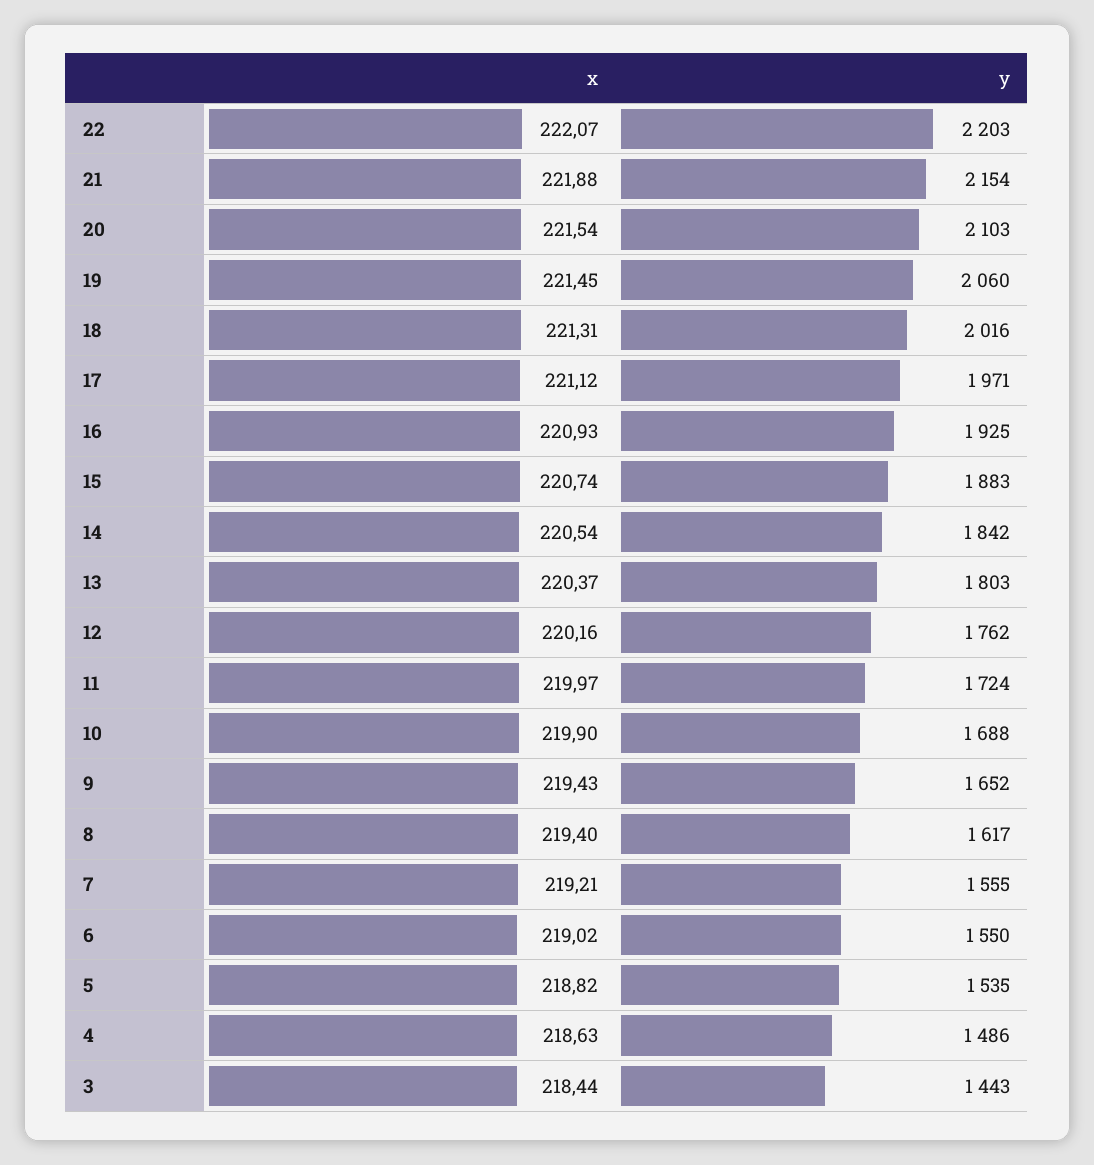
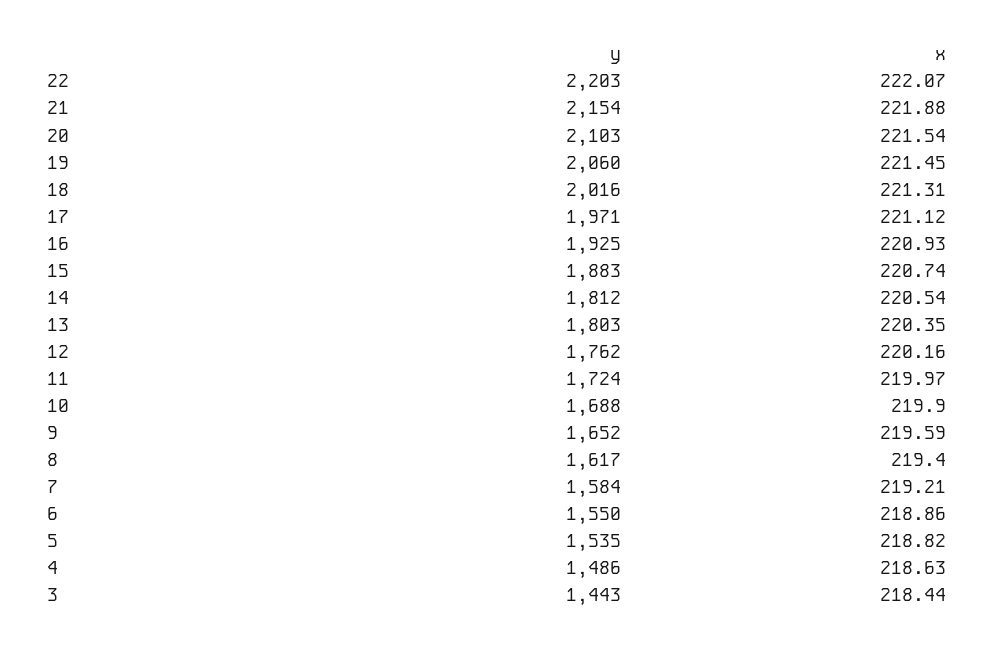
y, 14: 1842 -> 1812
x, 13: 220.37 -> 220.35
x, 9: 219.43 -> 219.59
y, 7: 1555 -> 1584
x, 6: 219.02 -> 218.86

